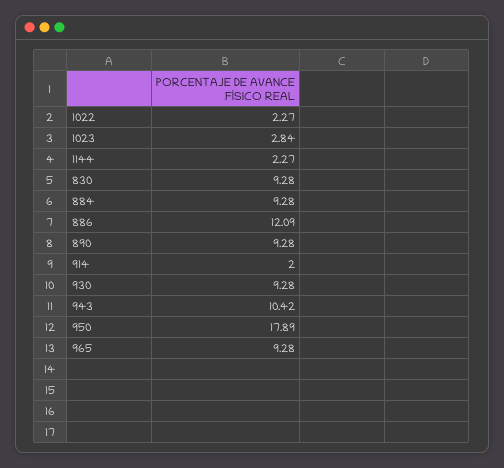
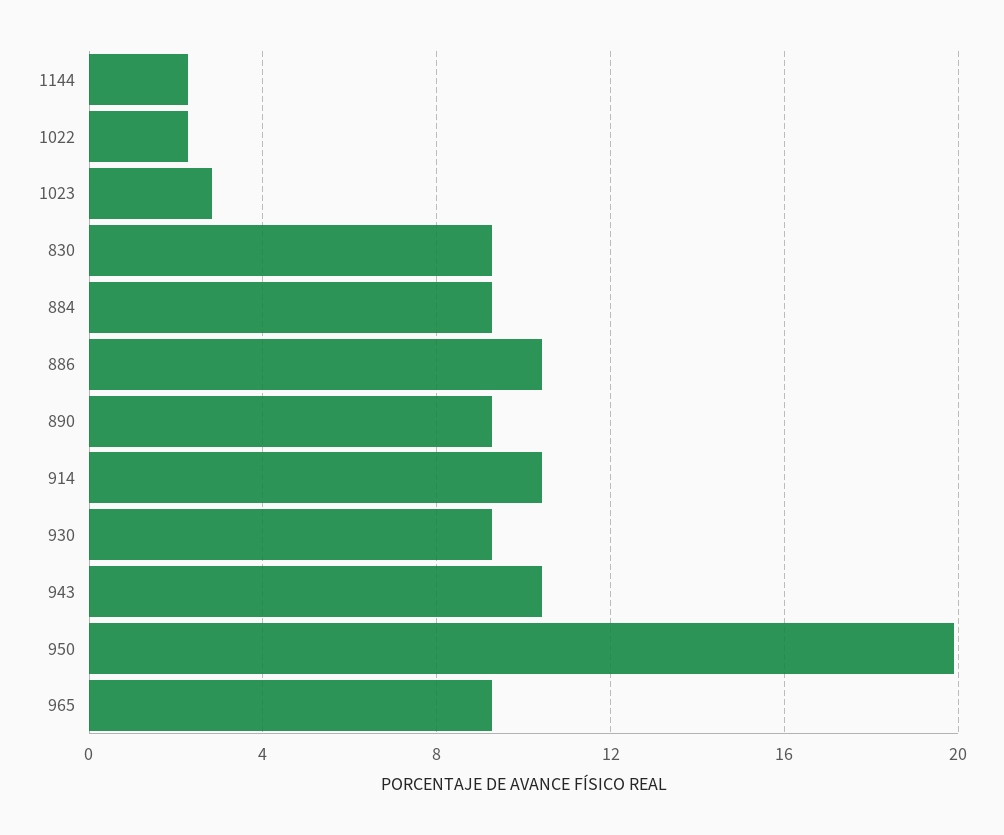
886: 12.09 -> 10.5
914: 2 -> 10.5
950: 17.89 -> 20

